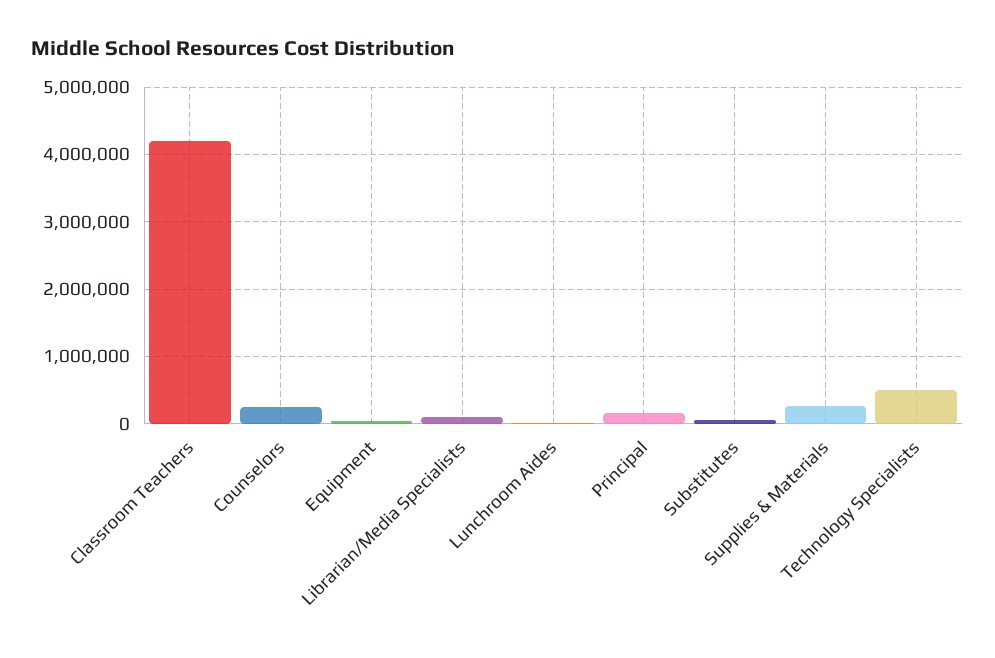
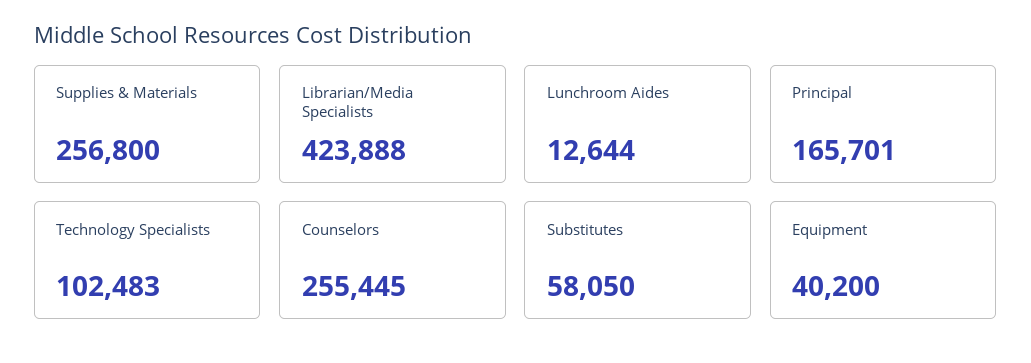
Classroom Teachers: 4200000 -> none
Librarian/Media Specialists: 100000 -> 423888
Technology Specialists: 500000 -> 102483

